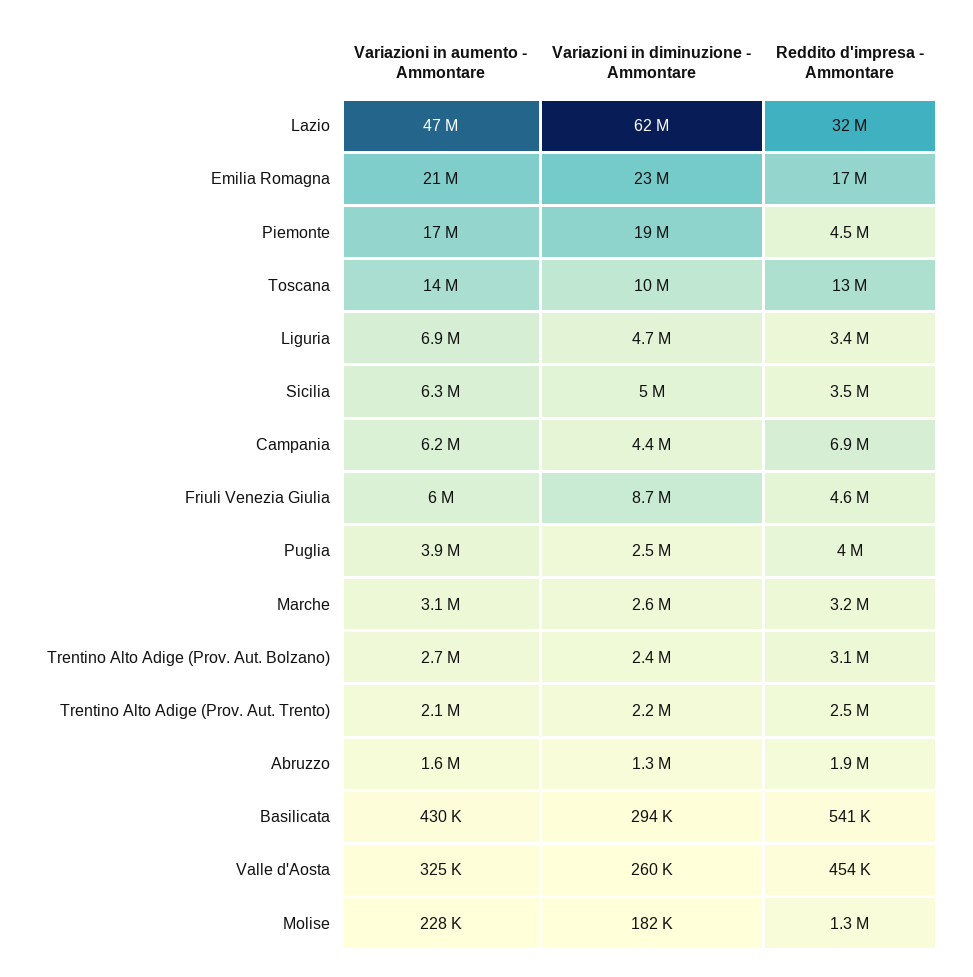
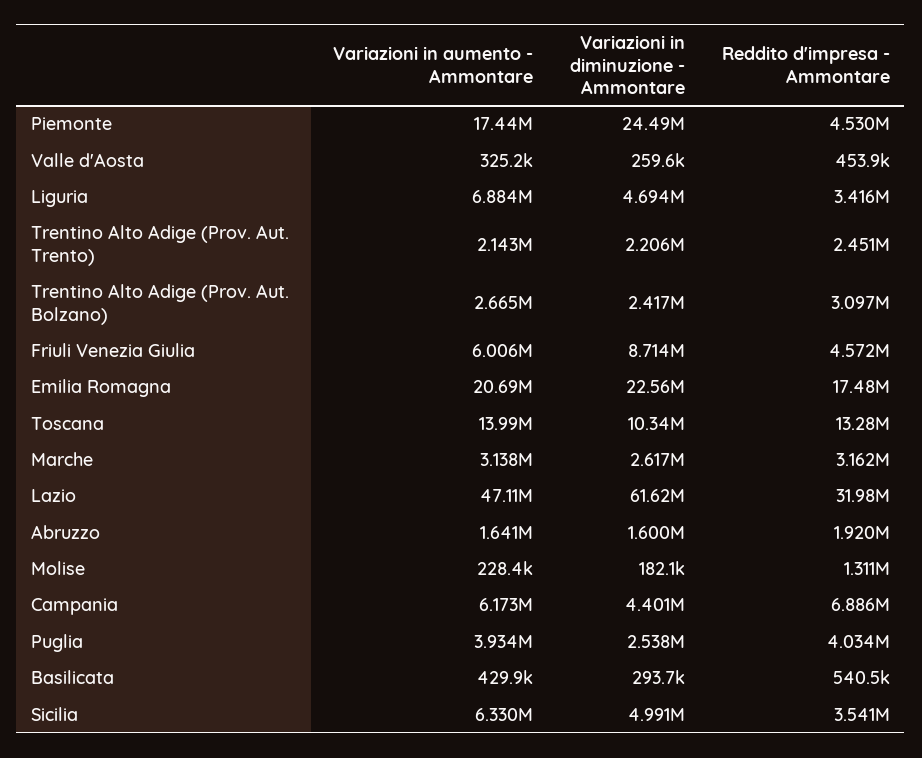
Variazioni in diminuzione - Ammontare, Piemonte: 19000000 -> 24490000
Variazioni in diminuzione - Ammontare, Abruzzo: 1300000 -> 1600000

